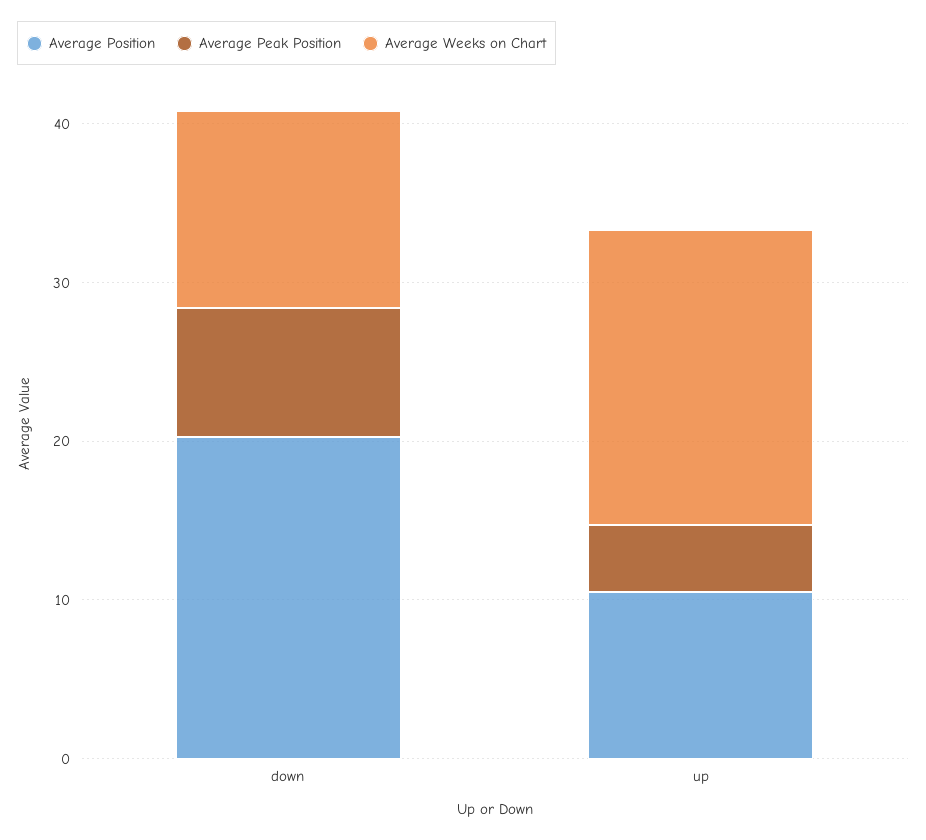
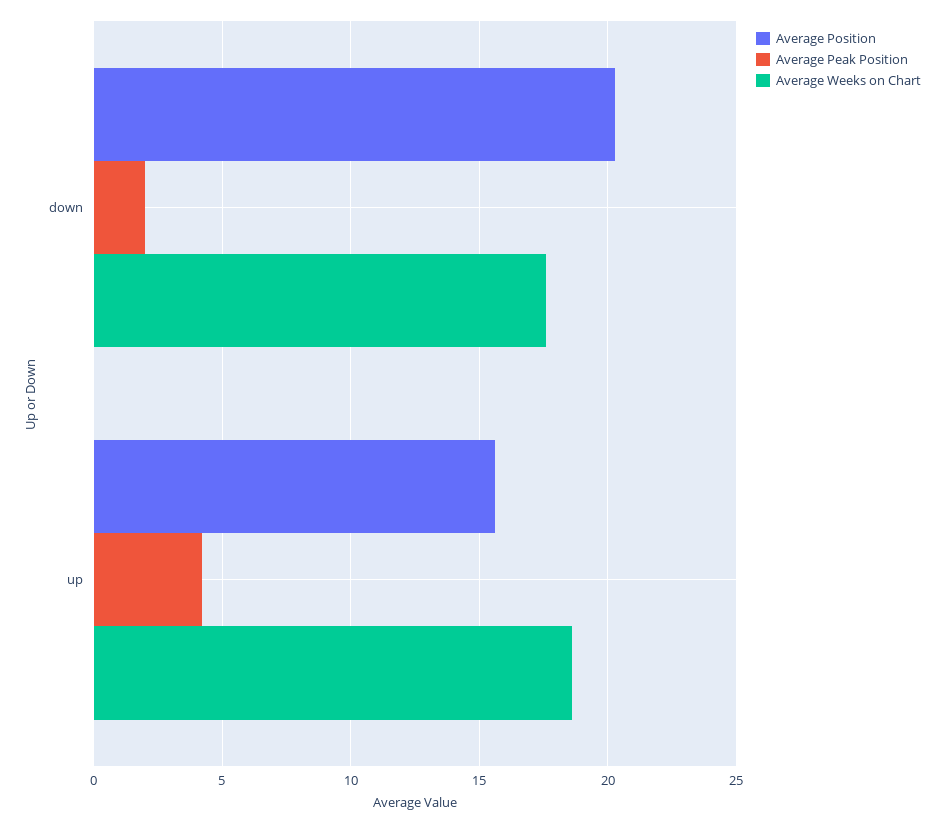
Average Peak Position, down: 8 -> 2
Average Weeks on Chart, down: 12 -> 17.5
Average Position, up: 10 -> 15.5

